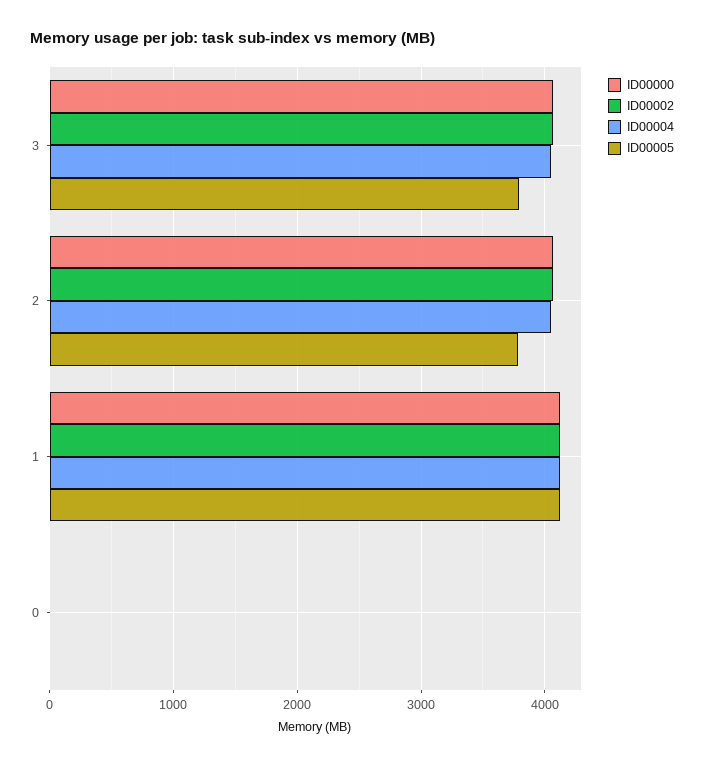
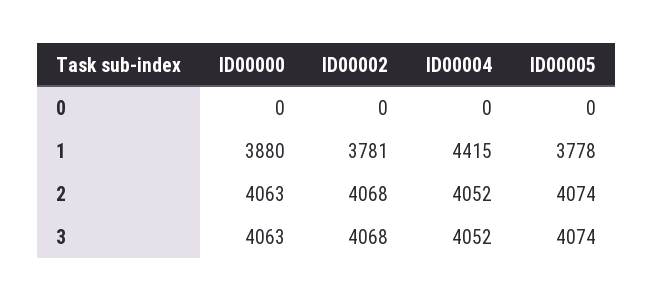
ID00005, 3: 3800 -> 4074
ID00005, 2: 3800 -> 4074
ID00000, 1: 4100 -> 3880
ID00002, 1: 4100 -> 3781
ID00004, 1: 4100 -> 4415
ID00005, 1: 4100 -> 3778

